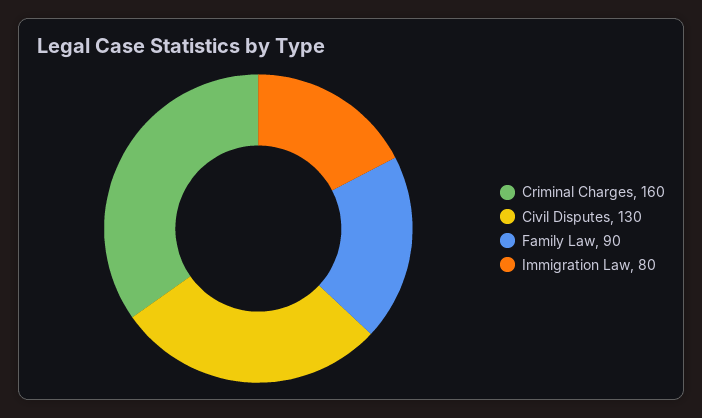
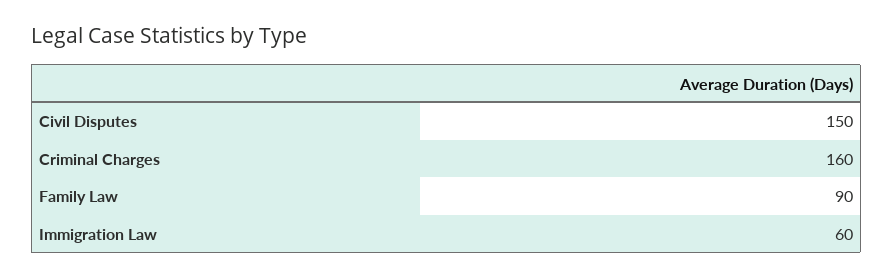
Civil Disputes: 130 -> 150
Immigration Law: 80 -> 60

